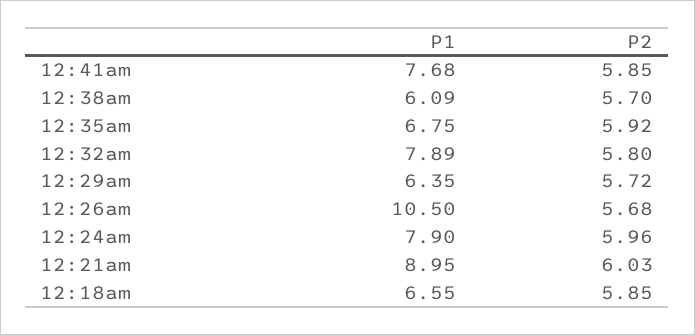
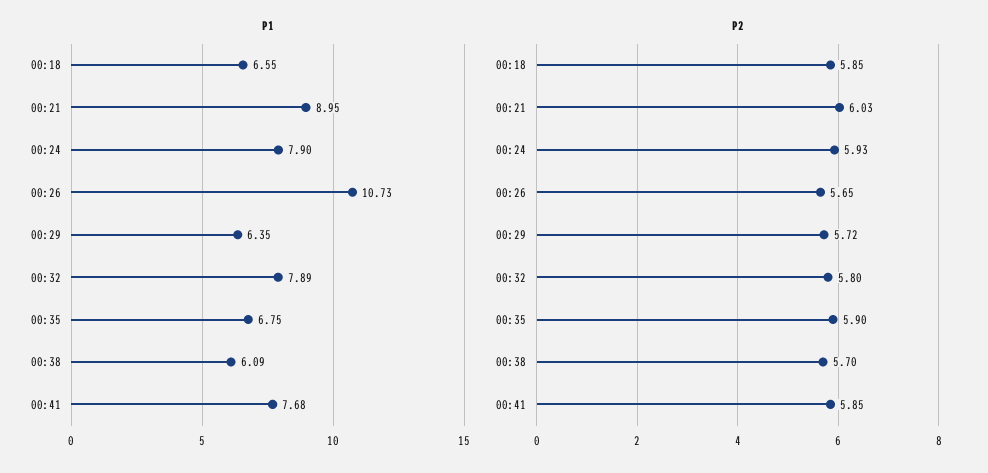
P2, 12:35am: 5.92 -> 5.9
P1, 12:26am: 10.5 -> 10.73
P2, 12:26am: 5.68 -> 5.65
P2, 12:24am: 5.96 -> 5.93

